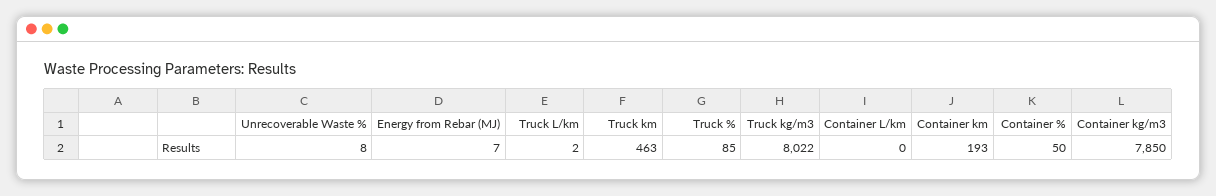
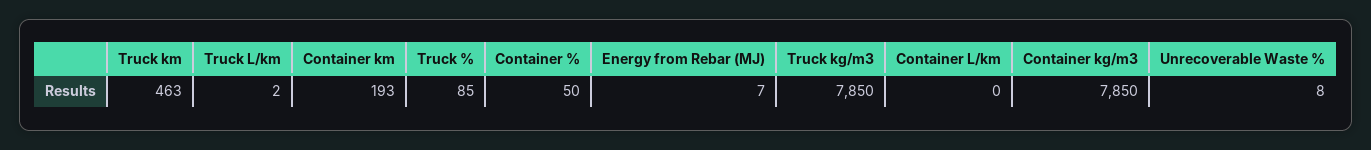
Truck kg/m3: 8022 -> 7850

